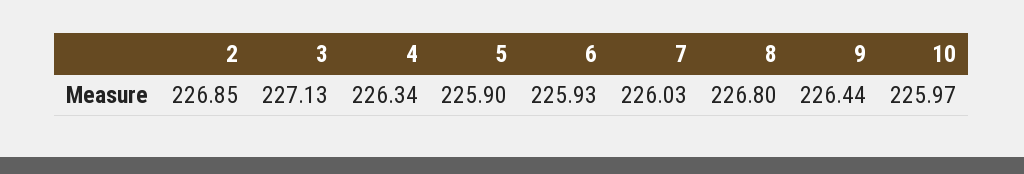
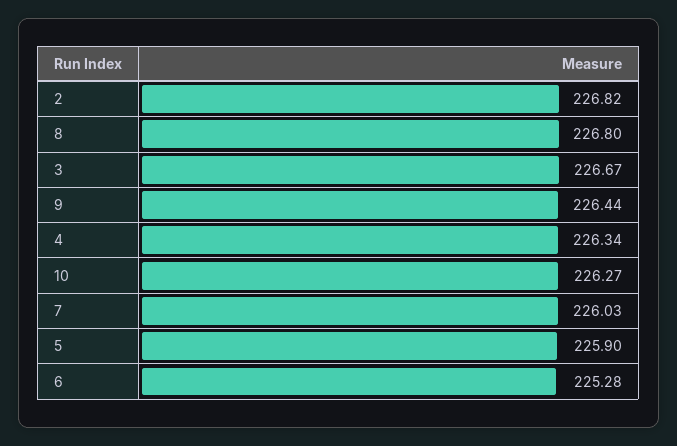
2: 226.85 -> 226.82
3: 227.13 -> 226.67
6: 225.93 -> 225.28
10: 225.97 -> 226.27

